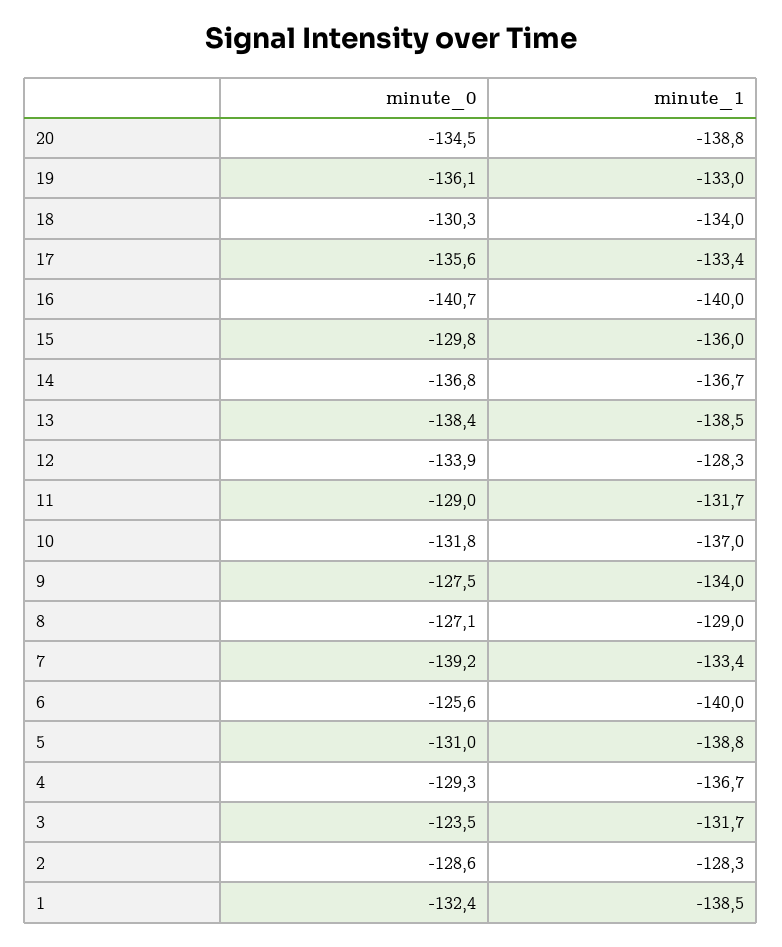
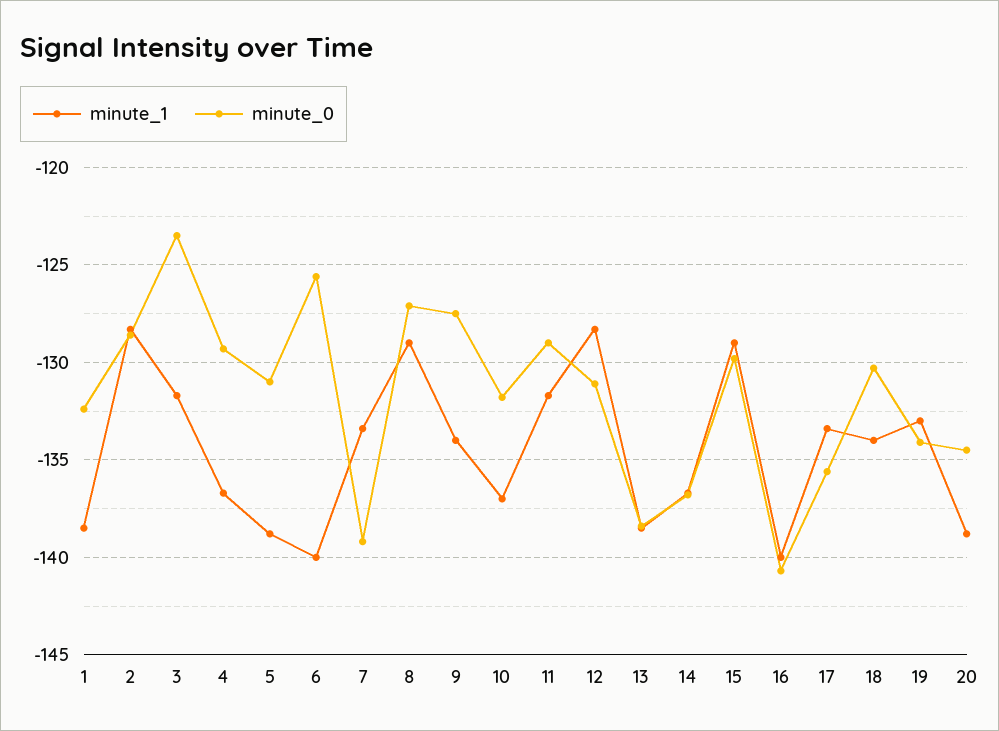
minute_0, 19: -136.1 -> -134
minute_1, 15: -136 -> -129
minute_0, 12: -133.9 -> -131

